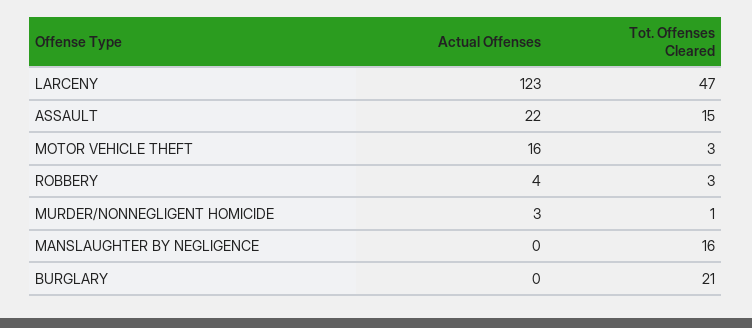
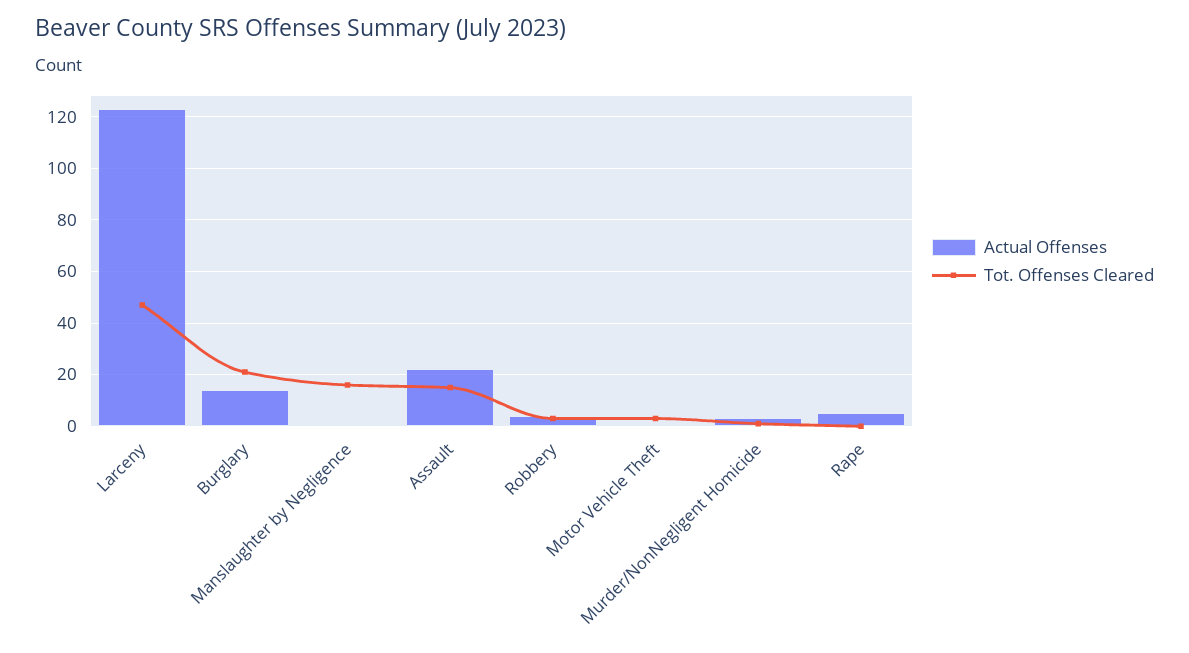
Actual Offenses, MOTOR VEHICLE THEFT: 16 -> 0
Actual Offenses, BURGLARY: 0 -> 15
Actual Offenses, Rape: none -> 5
Tot. Offenses Cleared, Rape: none -> 0

